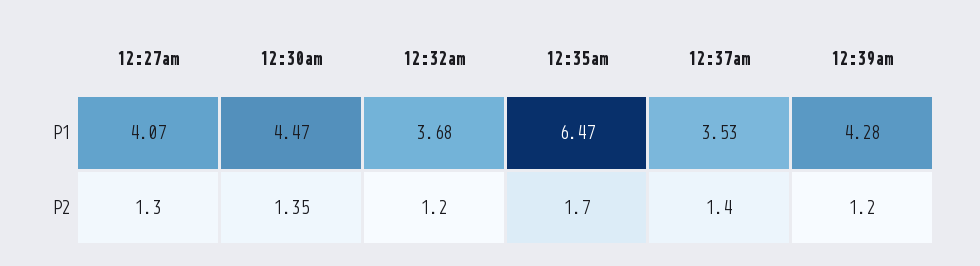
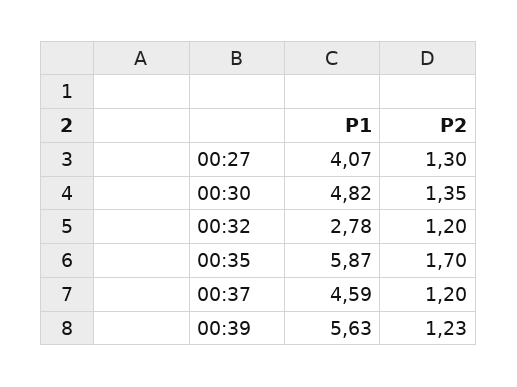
12:30am, P1: 4.47 -> 4.82
12:32am, P1: 3.68 -> 2.78
12:35am, P1: 6.47 -> 5.87
12:37am, P1: 3.53 -> 4.59
12:39am, P1: 4.28 -> 5.63
12:37am, P2: 1.4 -> 1.2
12:39am, P2: 1.2 -> 1.23

